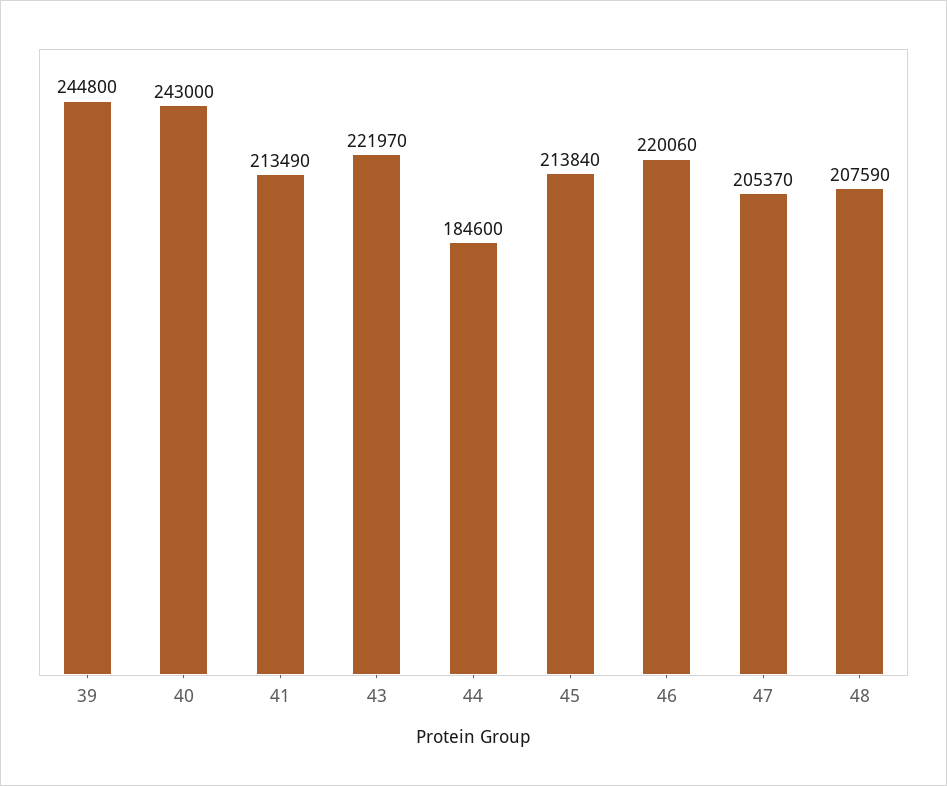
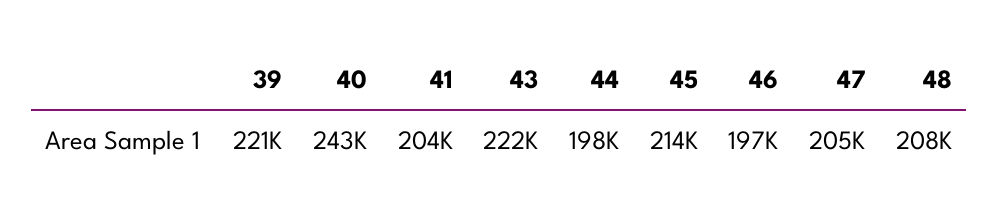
39: 244800 -> 221000
41: 213490 -> 204000
44: 184600 -> 198000
46: 220060 -> 197000

